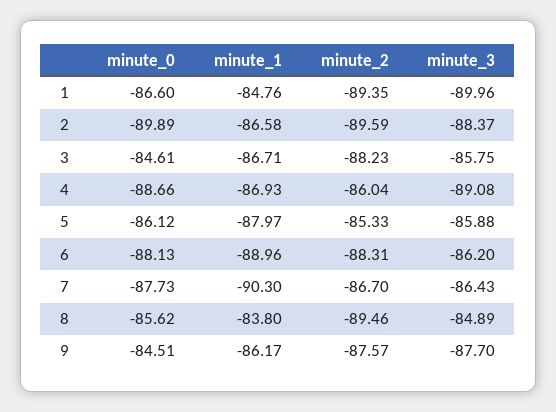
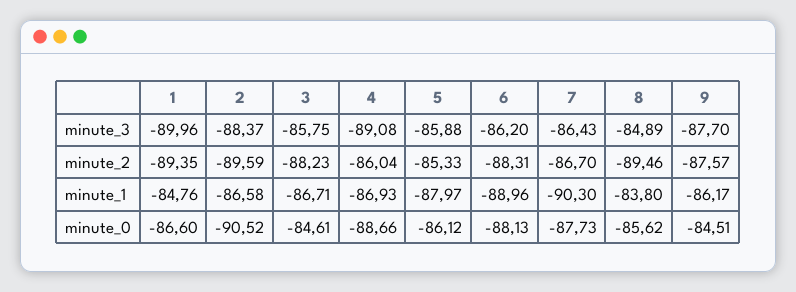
minute_0, 2: -89.89 -> -90.52

